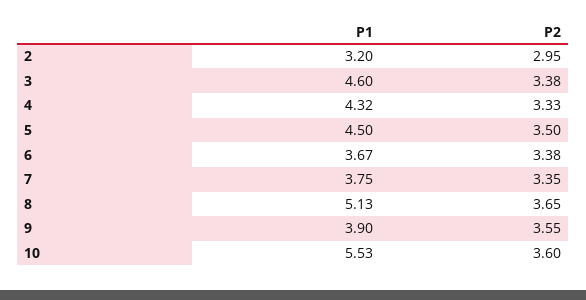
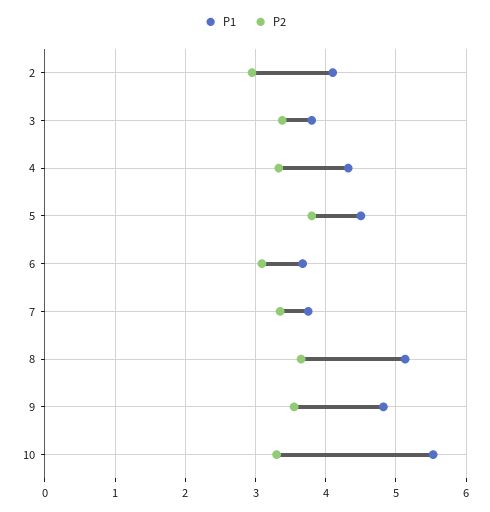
P1, 2: 3.2 -> 4.1
P1, 3: 4.6 -> 3.8
P2, 5: 3.5 -> 3.8
P2, 6: 3.38 -> 3.1
P1, 9: 3.9 -> 4.8
P2, 10: 3.6 -> 3.3

